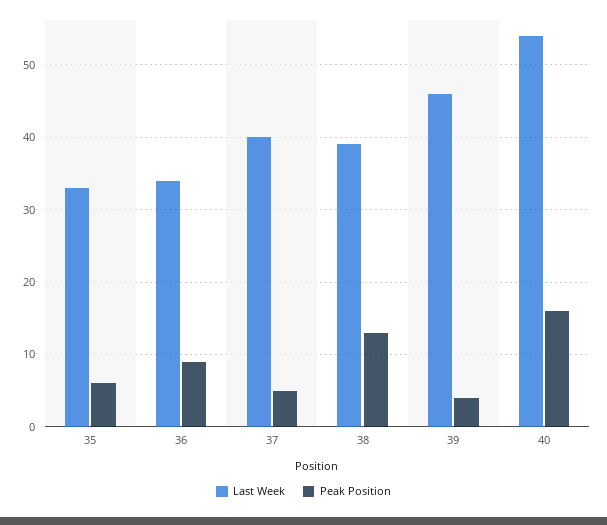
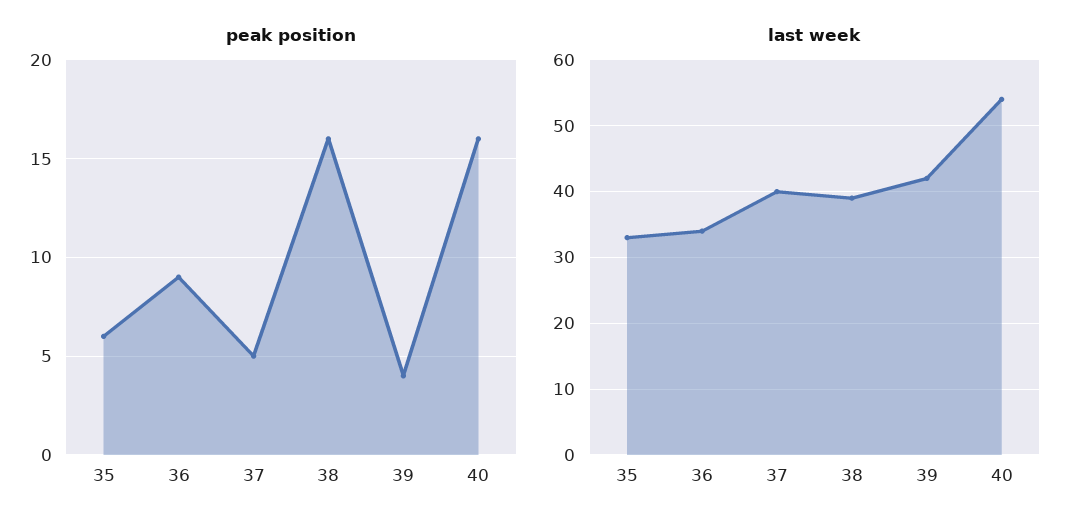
Peak Position, 38: 13 -> 16
Last Week, 39: 46 -> 42

